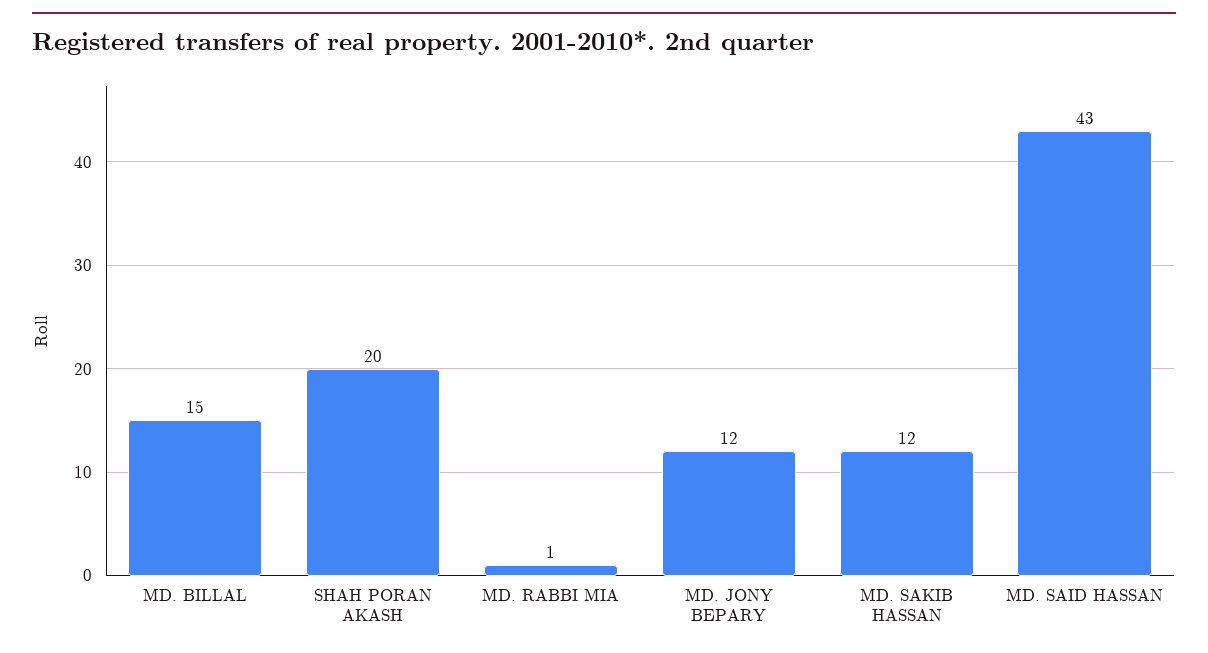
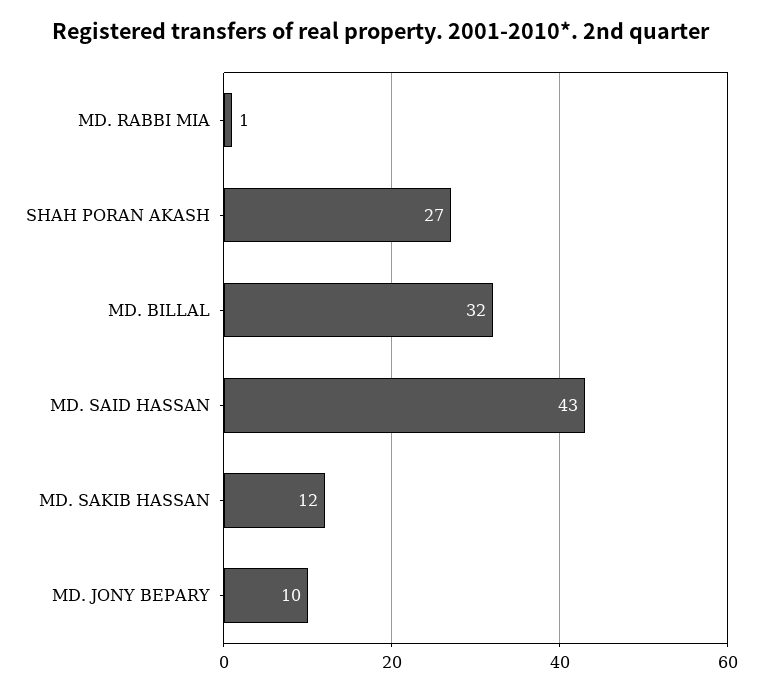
MD. BILLAL: 15 -> 32
SHAH PORAN AKASH: 20 -> 27
MD. JONY BEPARY: 12 -> 10

